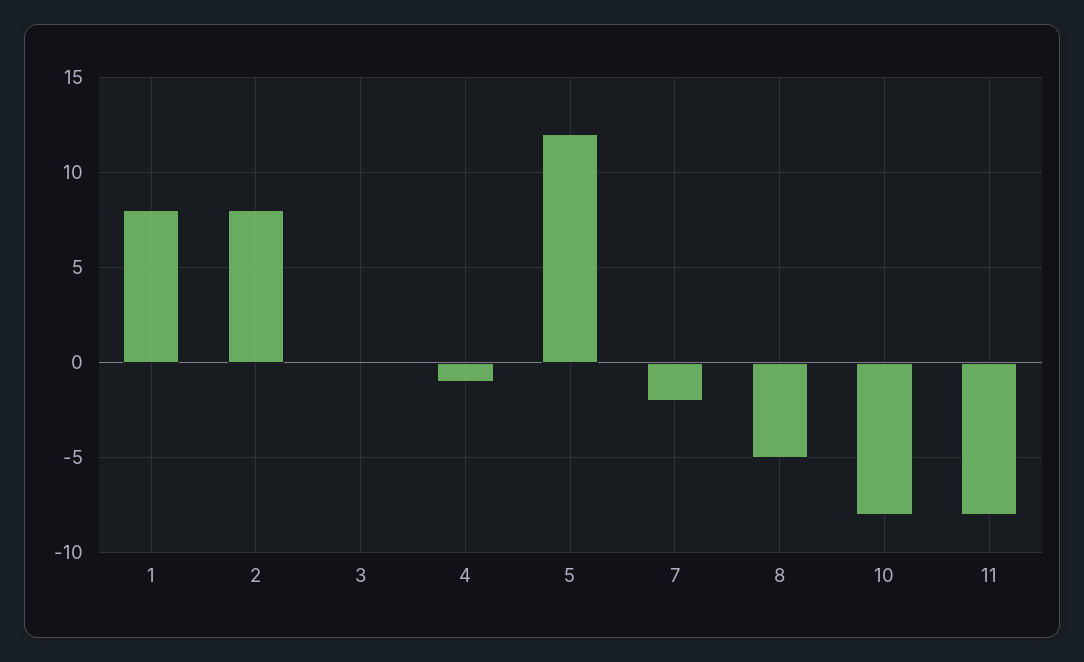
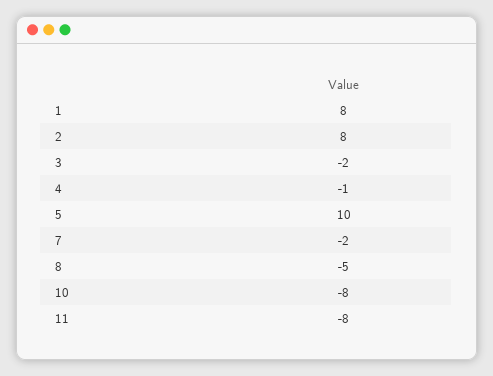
3: 0 -> -2
5: 12 -> 10

